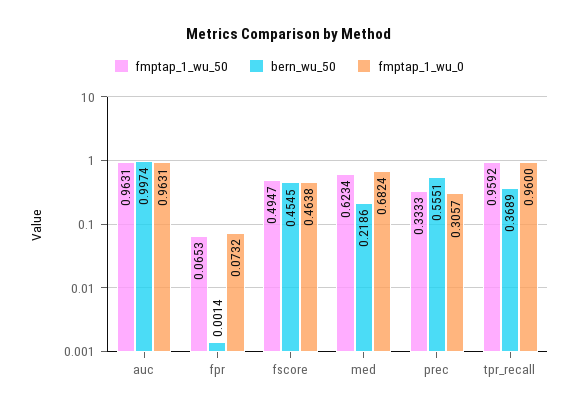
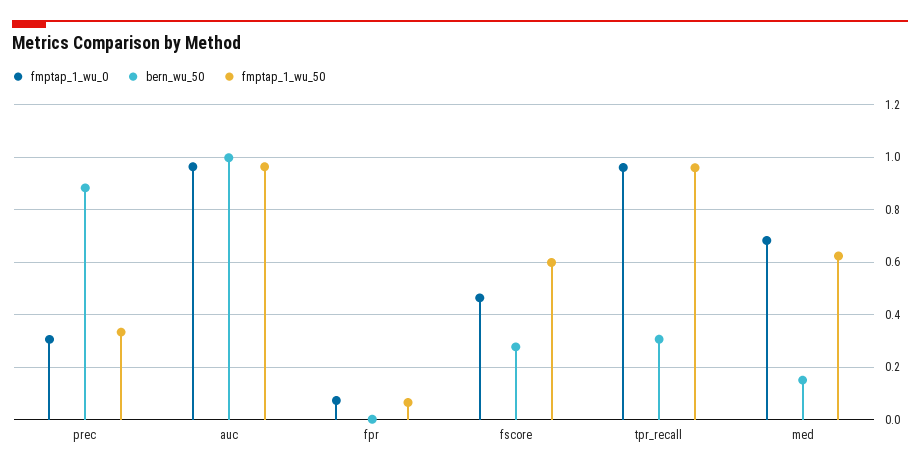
fmptap_1_wu_50, fscore: 0.4947 -> 0.6
bern_wu_50, fscore: 0.4545 -> 0.275
bern_wu_50, med: 0.2186 -> 0.15
bern_wu_50, prec: 0.5551 -> 0.875
bern_wu_50, tpr_recall: 0.3689 -> 0.3

